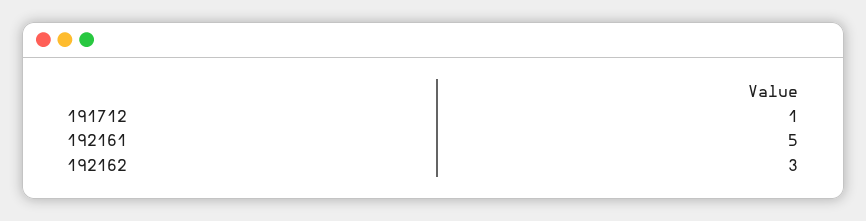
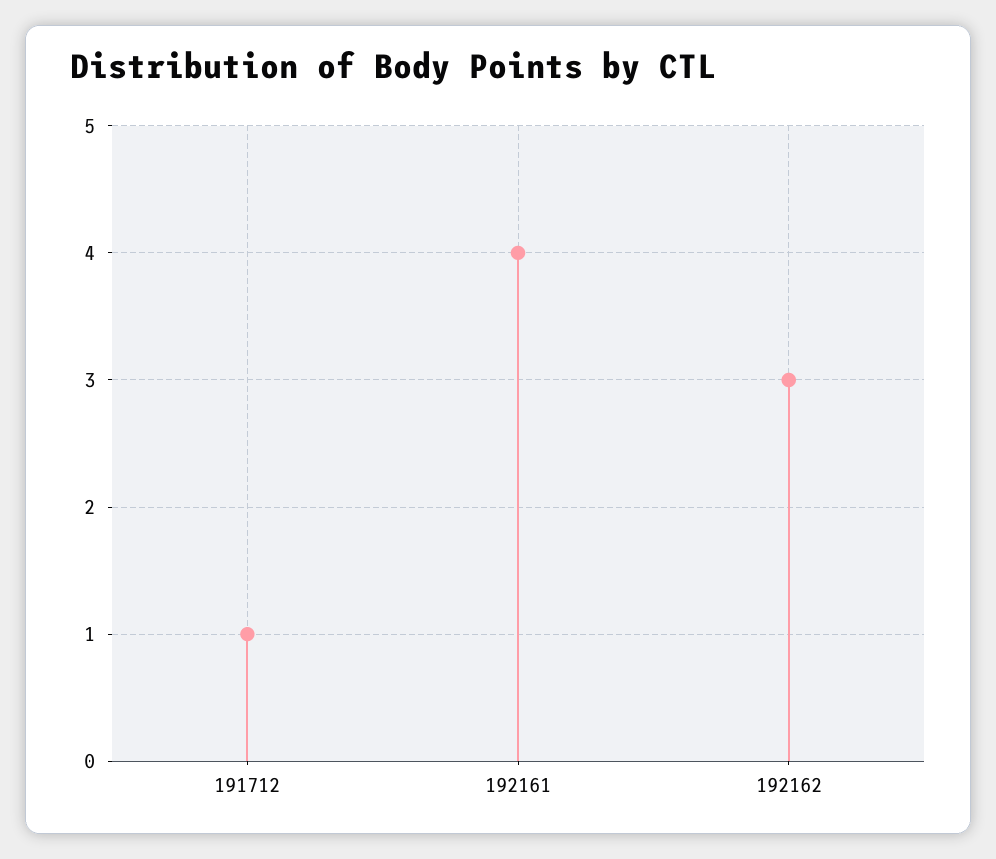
192161: 5 -> 4

